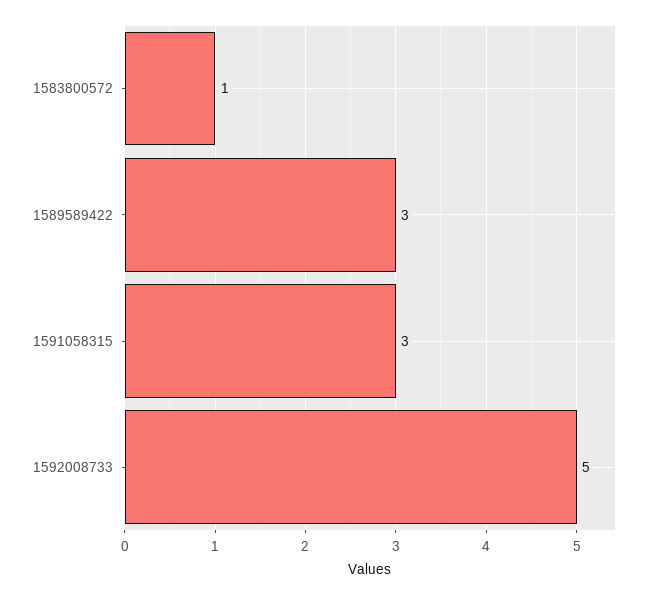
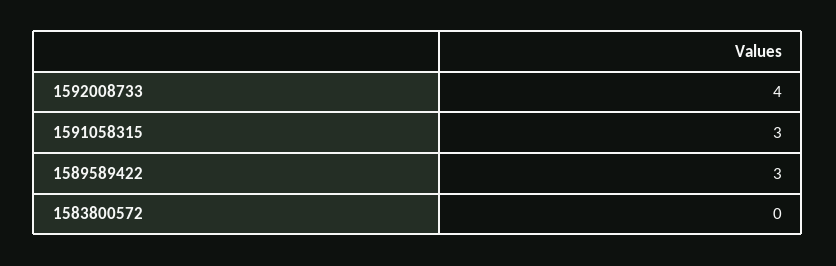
1583800572: 1 -> 0
1592008733: 5 -> 4

